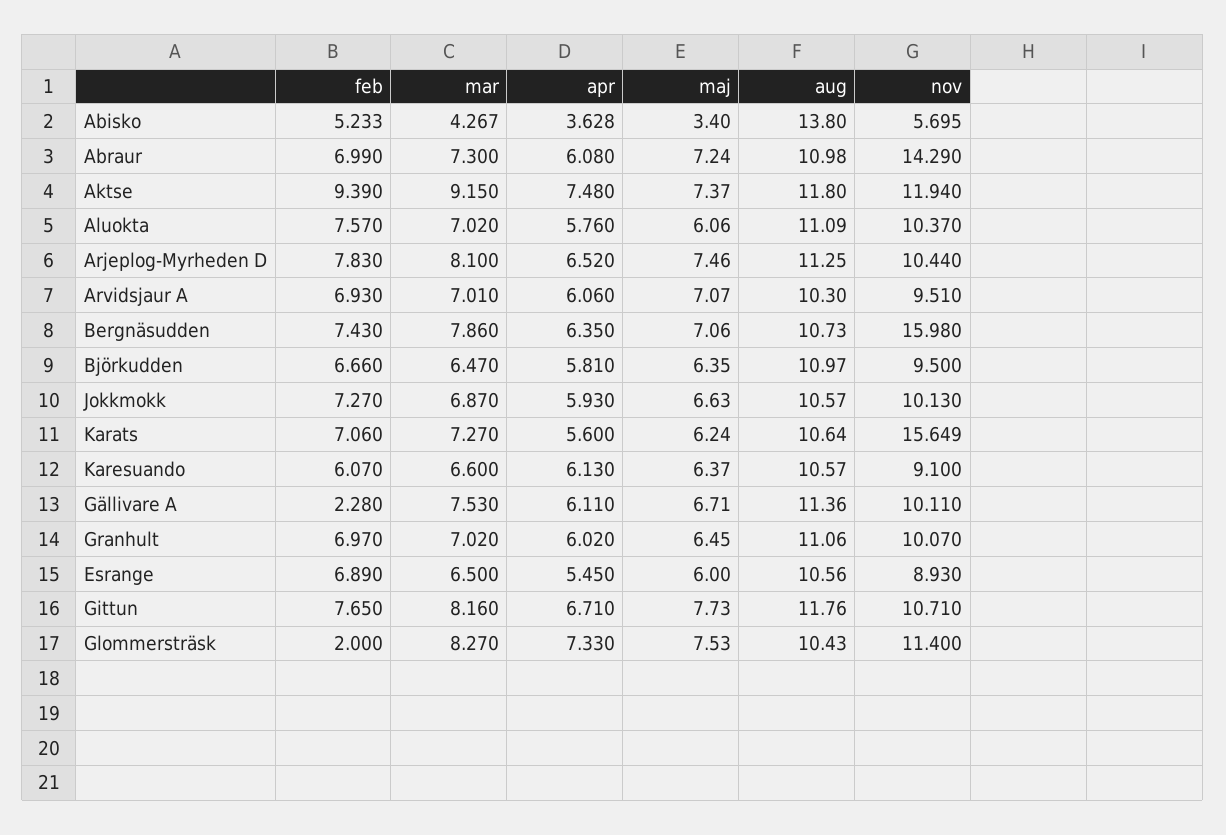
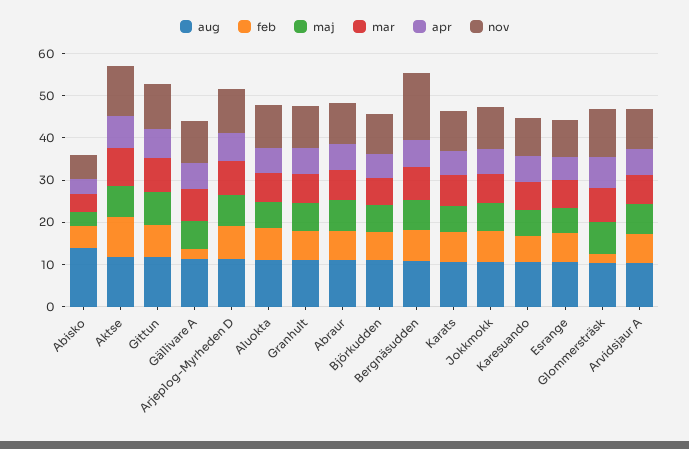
nov, Abraur: 14.29 -> 10
nov, Karats: 15.649 -> 10

